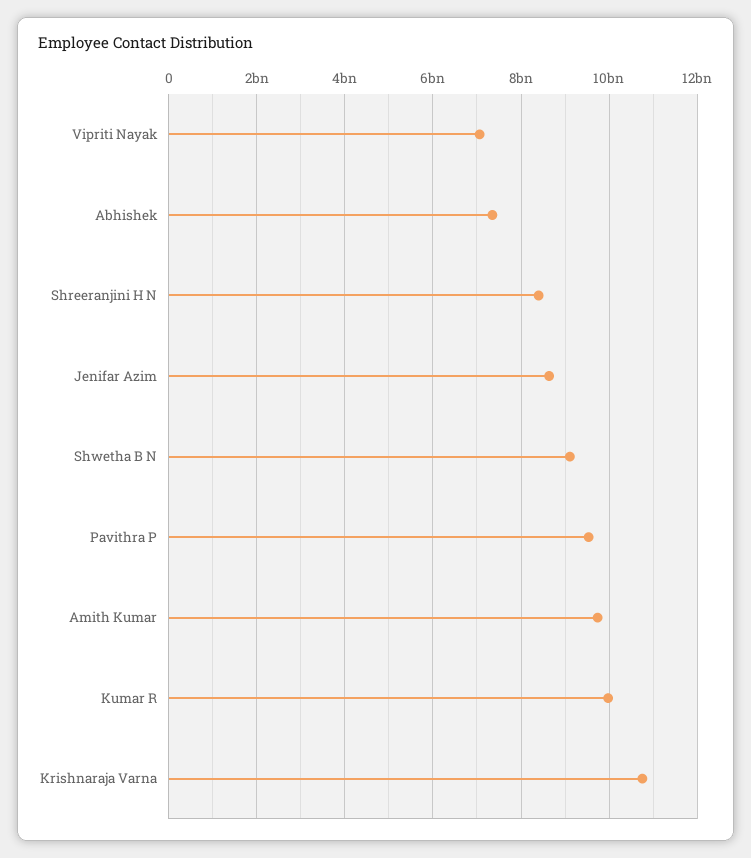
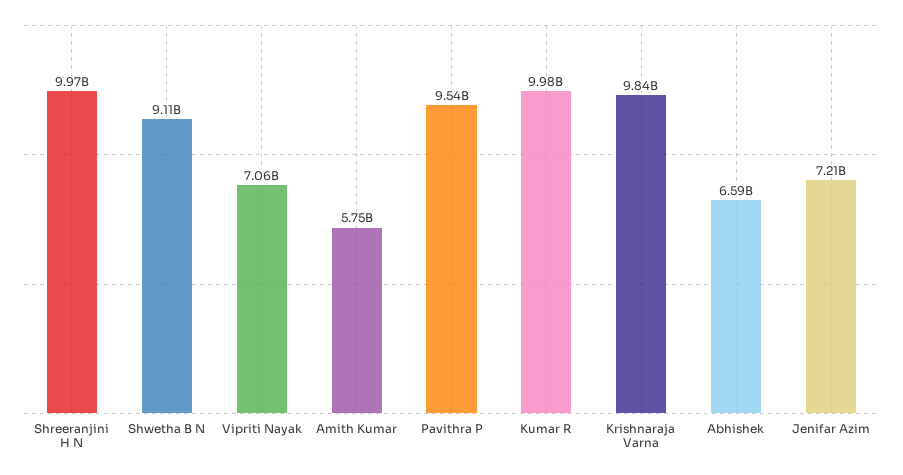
Abhishek: 7400000000 -> 6590000000
Shreeranjini H N: 8400000000 -> 9970000000
Jenifar Azim: 8600000000 -> 7210000000
Amith Kumar: 9800000000 -> 5750000000
Krishnaraja Varna: 10800000000 -> 9840000000

